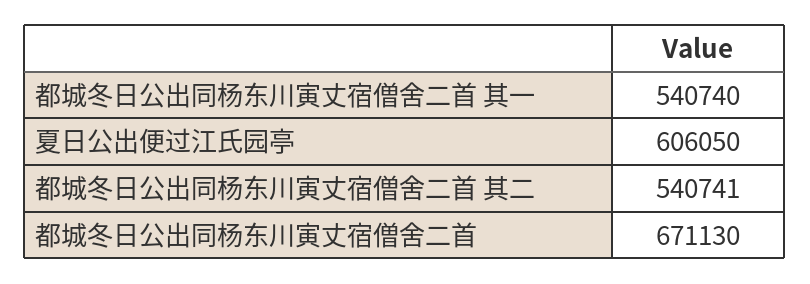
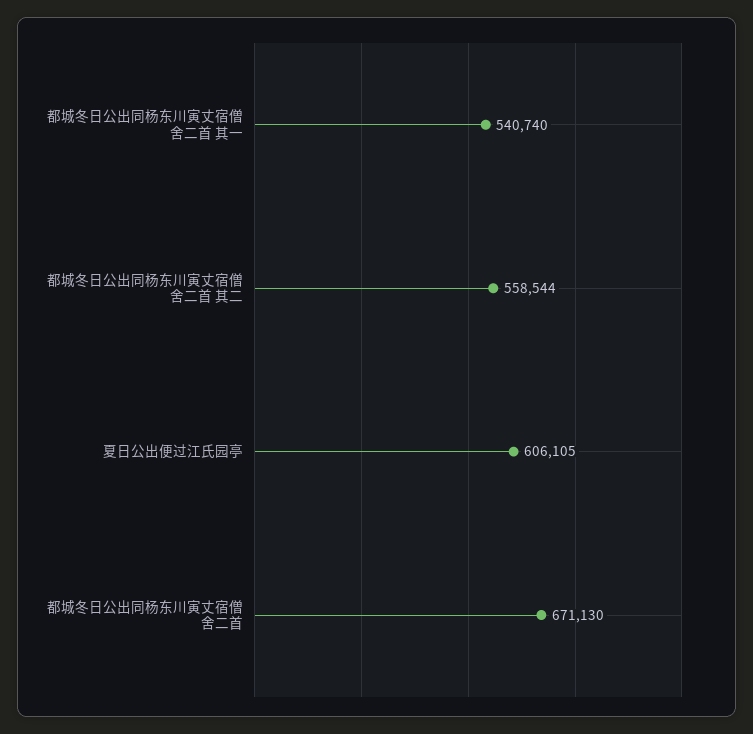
夏日公出便过江氏园亭: 606050 -> 606105
都城冬日公出同杨东川寅丈宿僧舍二首 其二: 540741 -> 558544

